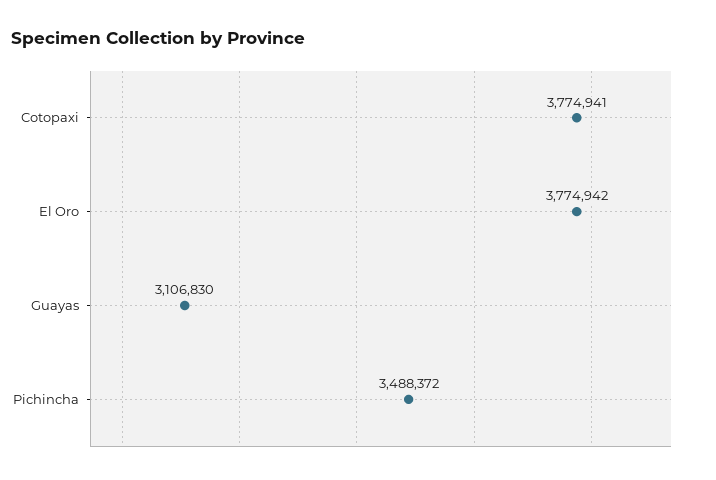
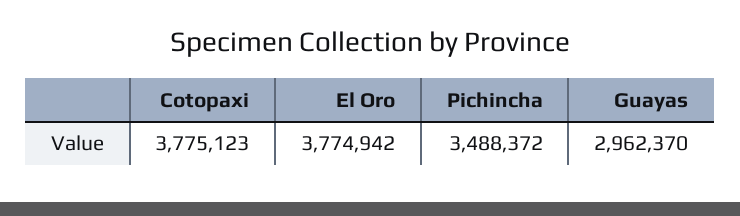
Cotopaxi: 3774941 -> 3775123
Guayas: 3106830 -> 2962370

